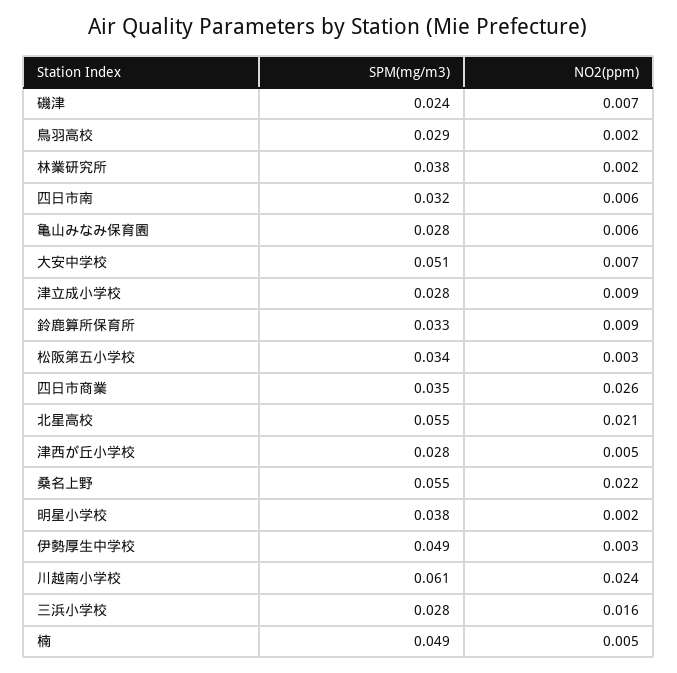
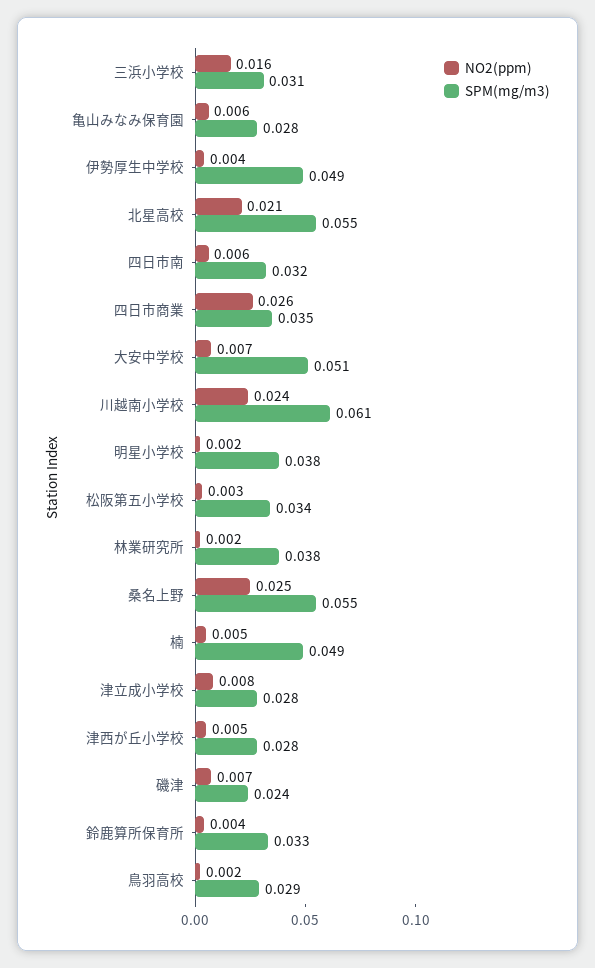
NO2(ppm), 津立成小学校: 0.009 -> 0.008
NO2(ppm), 鈴鹿算所保育所: 0.009 -> 0.004
NO2(ppm), 桑名上野: 0.022 -> 0.025
NO2(ppm), 伊勢厚生中学校: 0.003 -> 0.004
SPM(mg/m3), 三浜小学校: 0.028 -> 0.031

